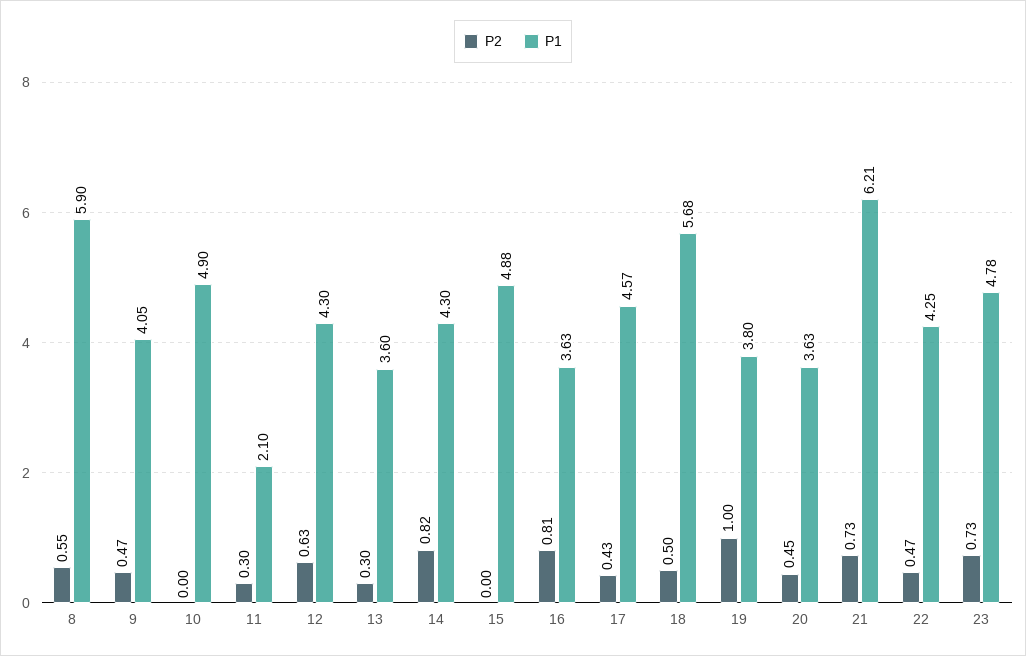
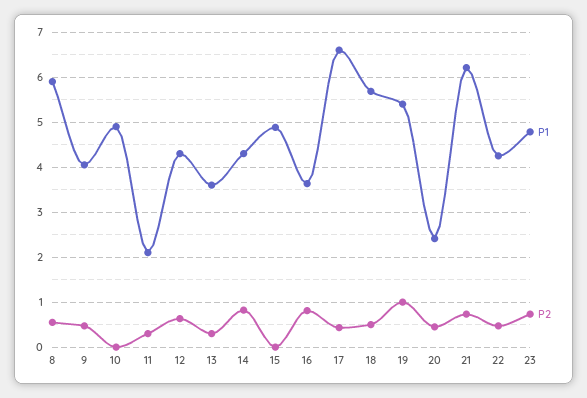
P1, 17: 4.57 -> 6.6
P1, 19: 3.8 -> 5.4
P1, 20: 3.63 -> 2.4

